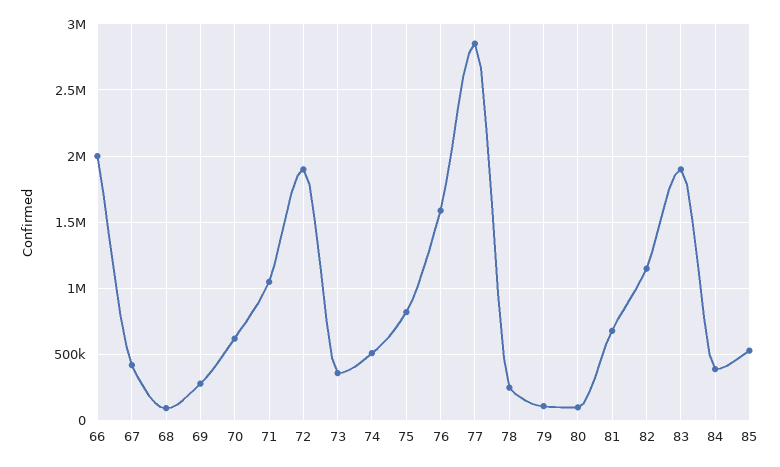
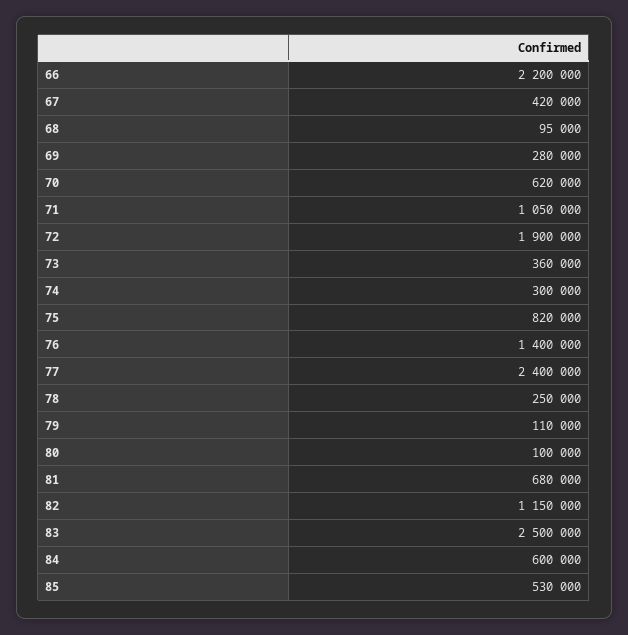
66: 2000000 -> 2200000
74: 500000 -> 300000
76: 1600000 -> 1400000
77: 2850000 -> 2400000
83: 1900000 -> 2500000
84: 400000 -> 600000

